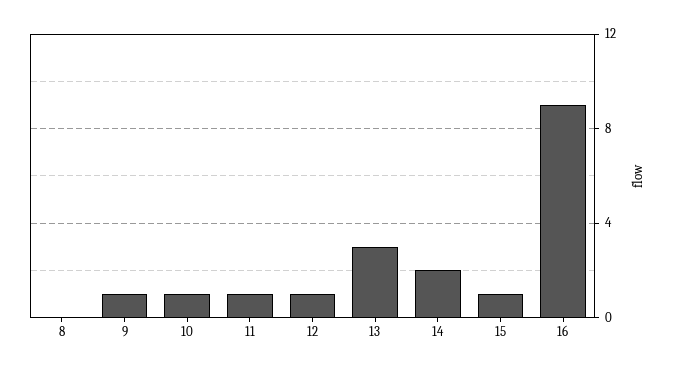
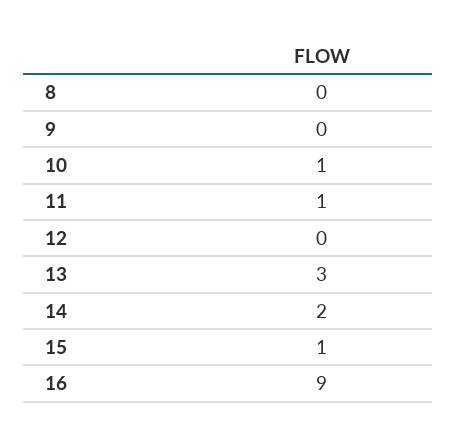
9: 1 -> 0
12: 1 -> 0

